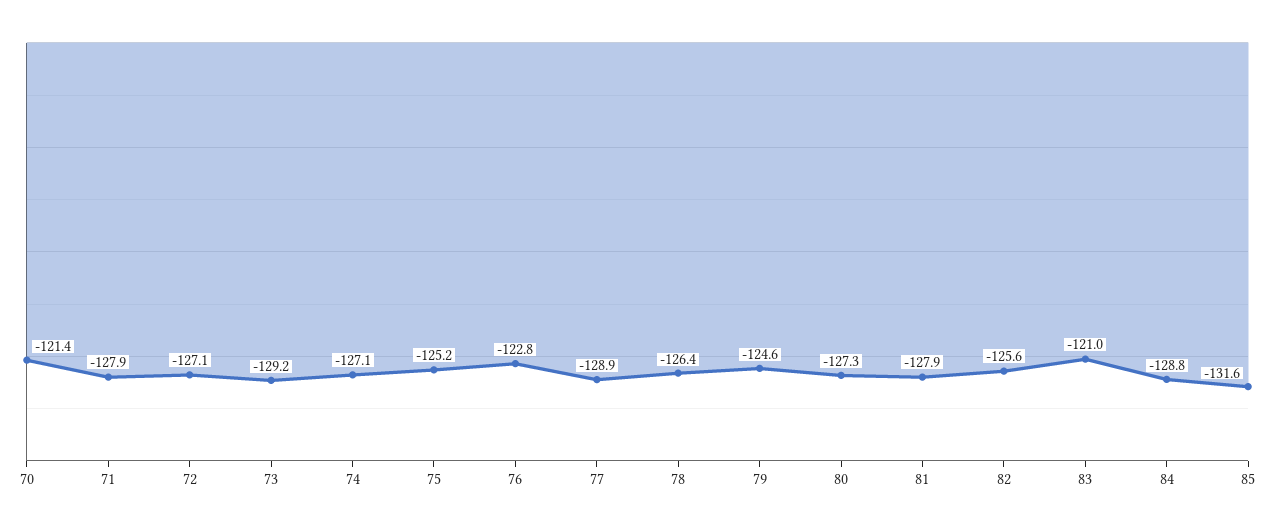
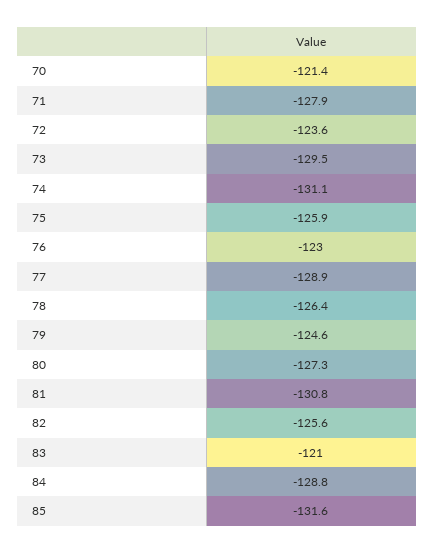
72: -127.1 -> -123.6
73: -129.2 -> -129.5
74: -127.1 -> -131.1
75: -125.2 -> -125.9
76: -122.8 -> -123
81: -127.9 -> -130.8

